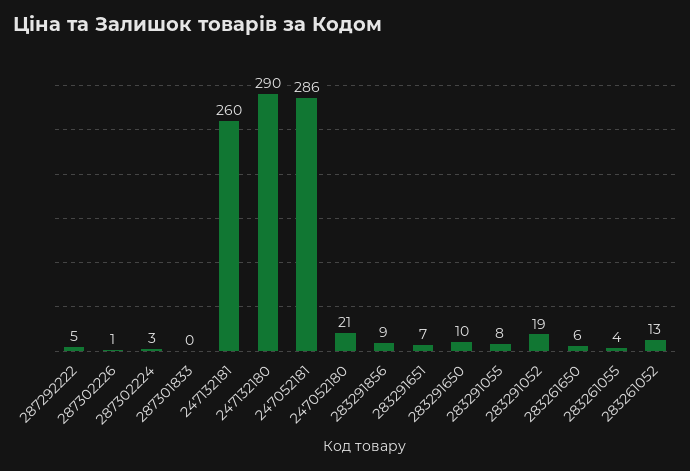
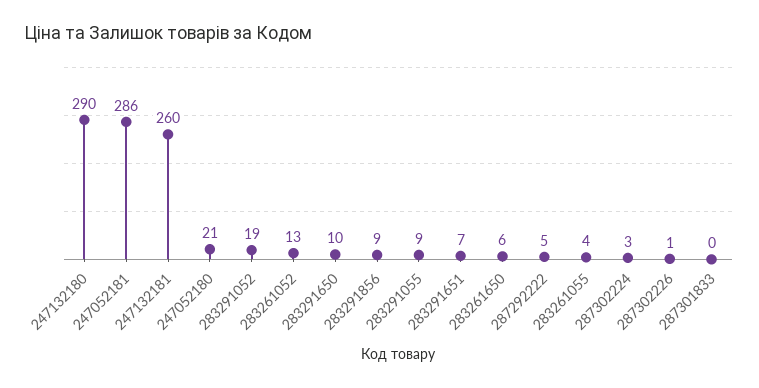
283291055: 8 -> 9

